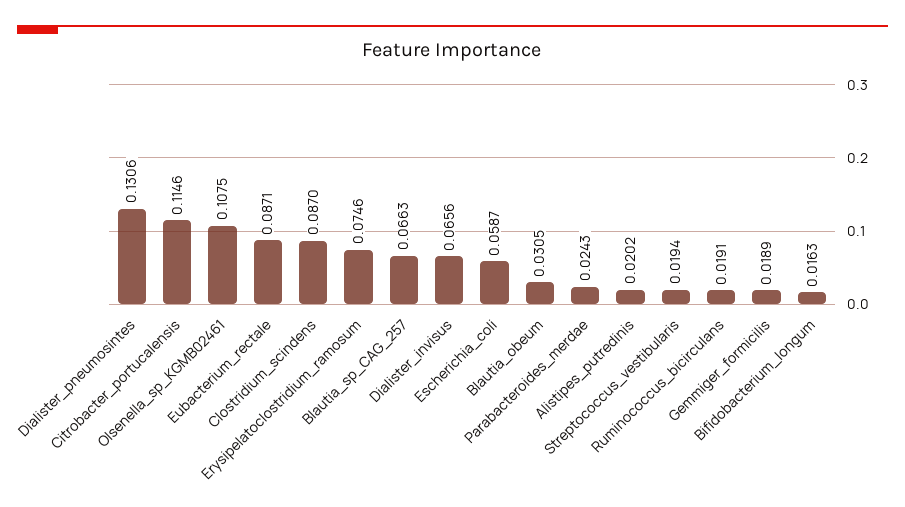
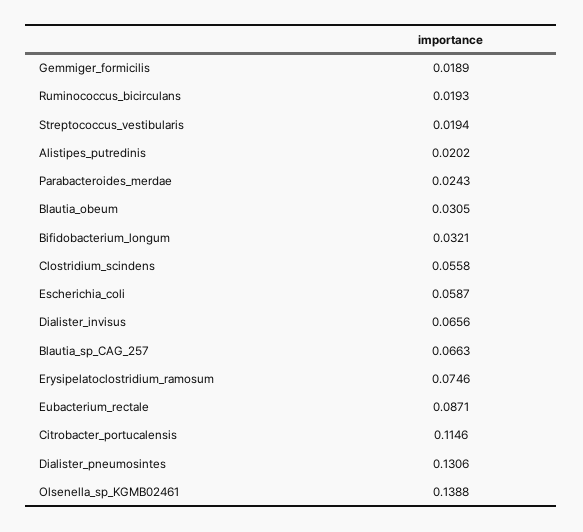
Olsenella_sp_KGMB02461: 0.1075 -> 0.1388
Clostridium_scindens: 0.087 -> 0.0558
Ruminococcus_bicirculans: 0.0191 -> 0.0193
Bifidobacterium_longum: 0.0163 -> 0.0321

